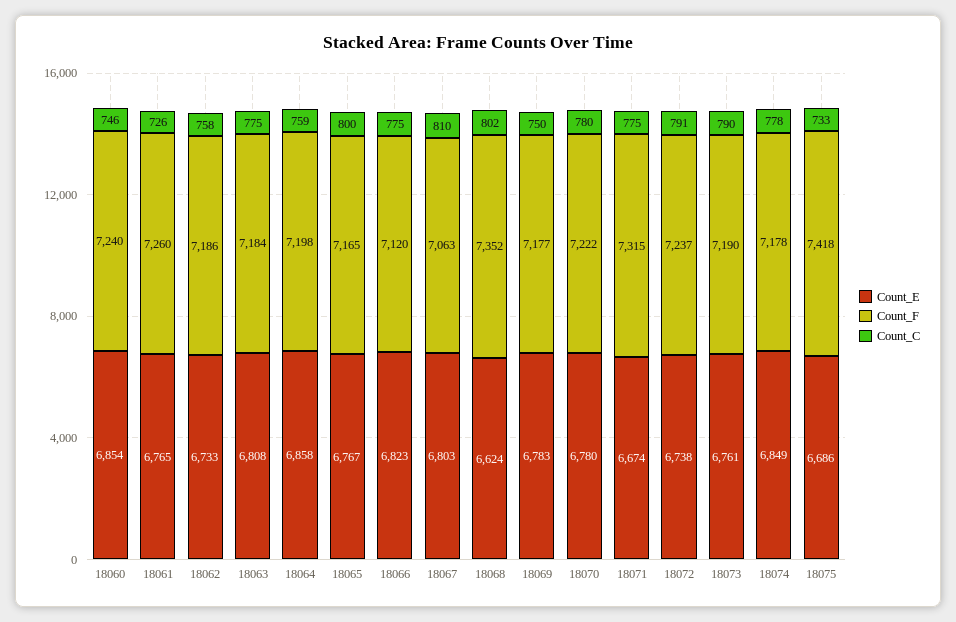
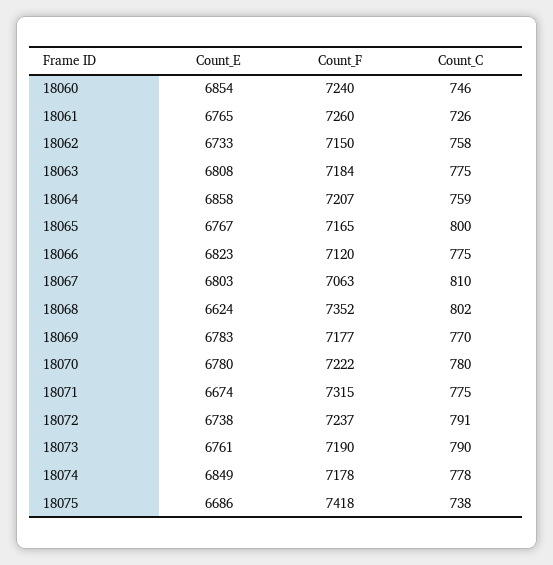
Count_F, 18062: 7186 -> 7150
Count_F, 18064: 7198 -> 7207
Count_C, 18069: 750 -> 770
Count_C, 18075: 733 -> 738

